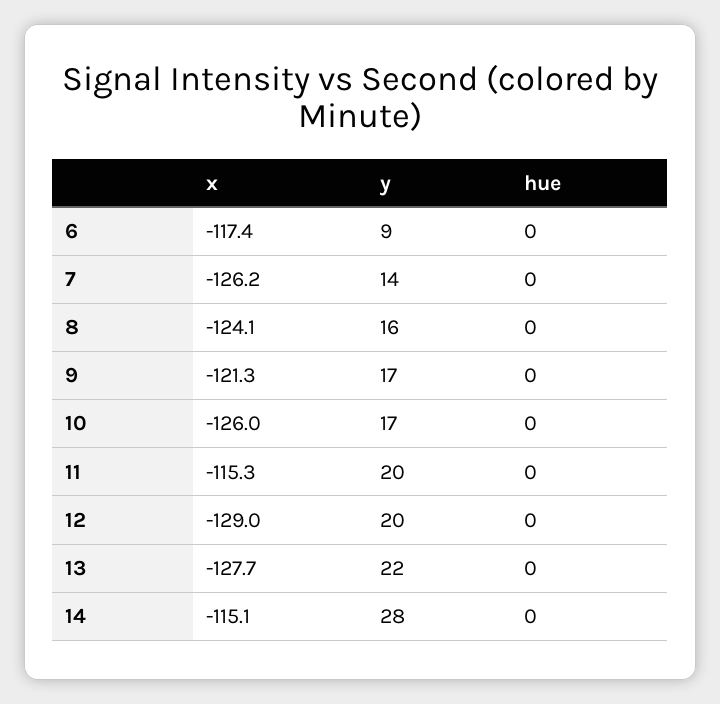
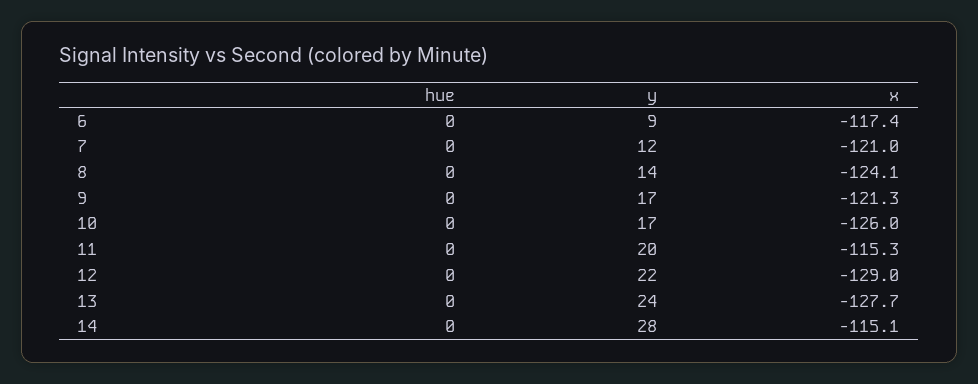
x, 7: -126.2 -> -121
y, 7: 14 -> 12
y, 8: 16 -> 14
y, 12: 20 -> 22
y, 13: 22 -> 24

